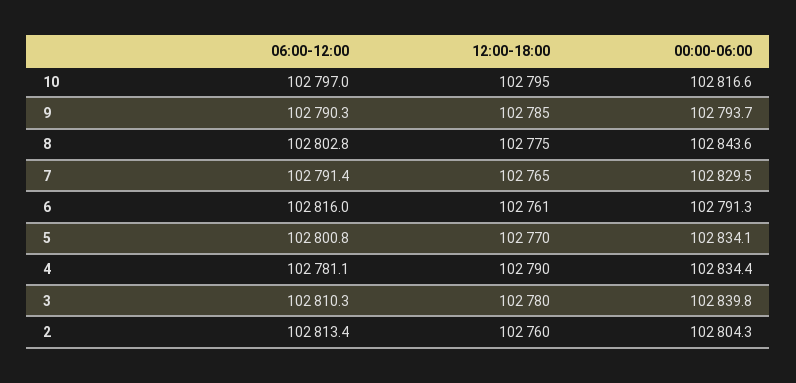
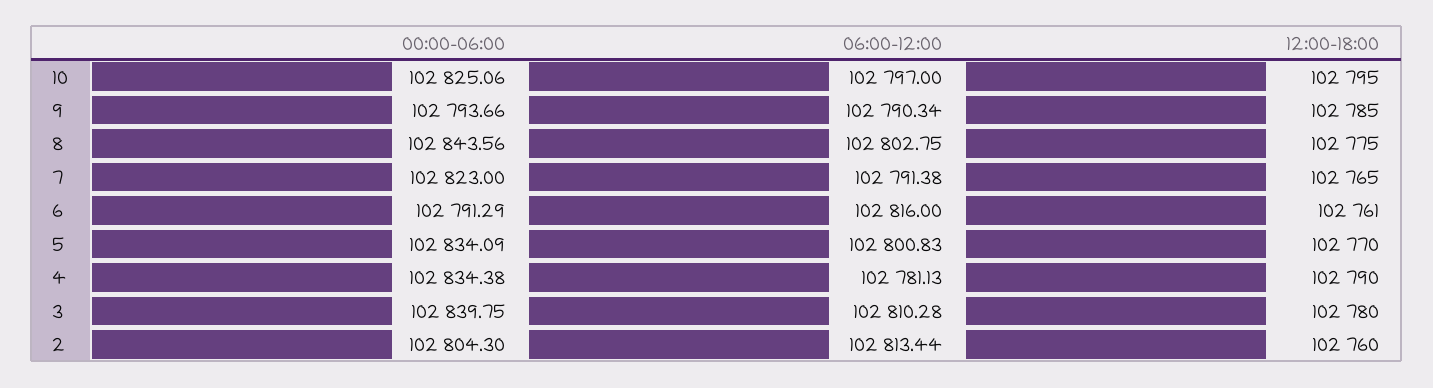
00:00-06:00, 10: 102816.6 -> 102825.06
00:00-06:00, 7: 102829.5 -> 102823

